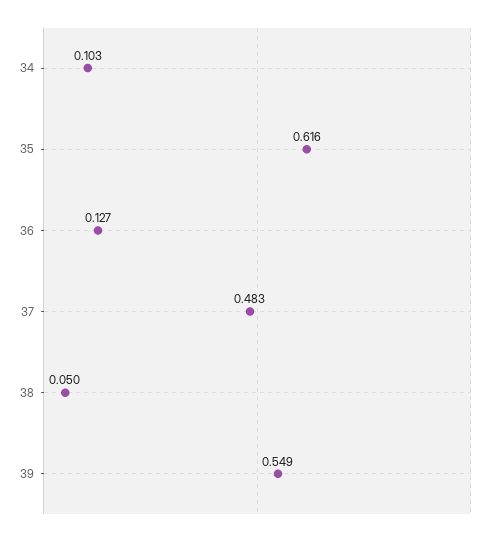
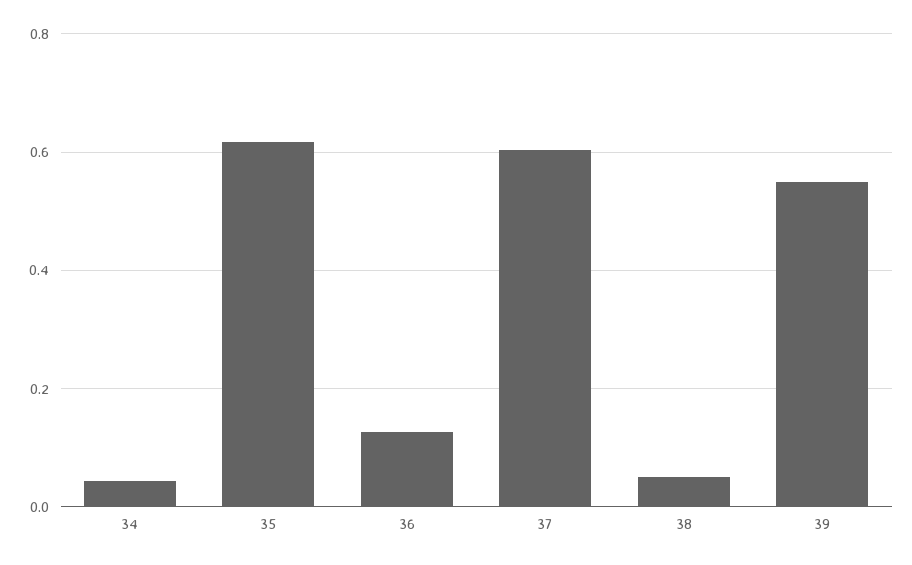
34: 0.103 -> 0.04
37: 0.483 -> 0.6

